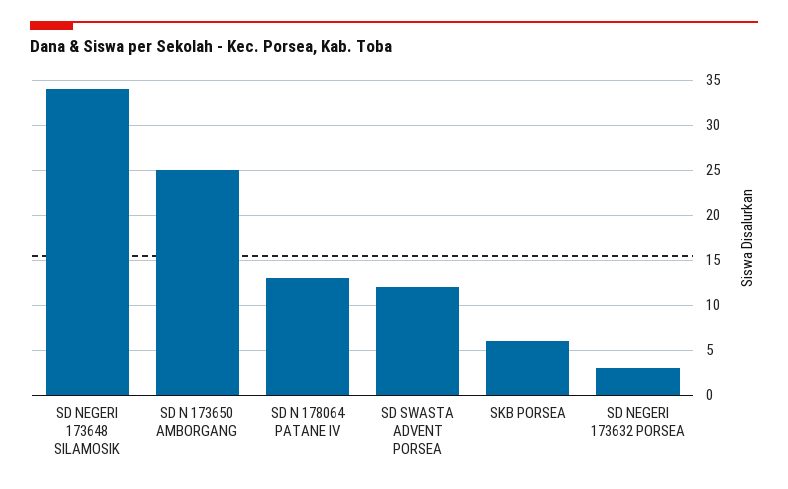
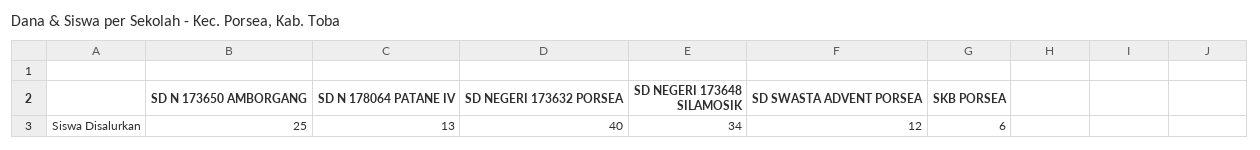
SD NEGERI 173632 PORSEA: 3 -> 40

